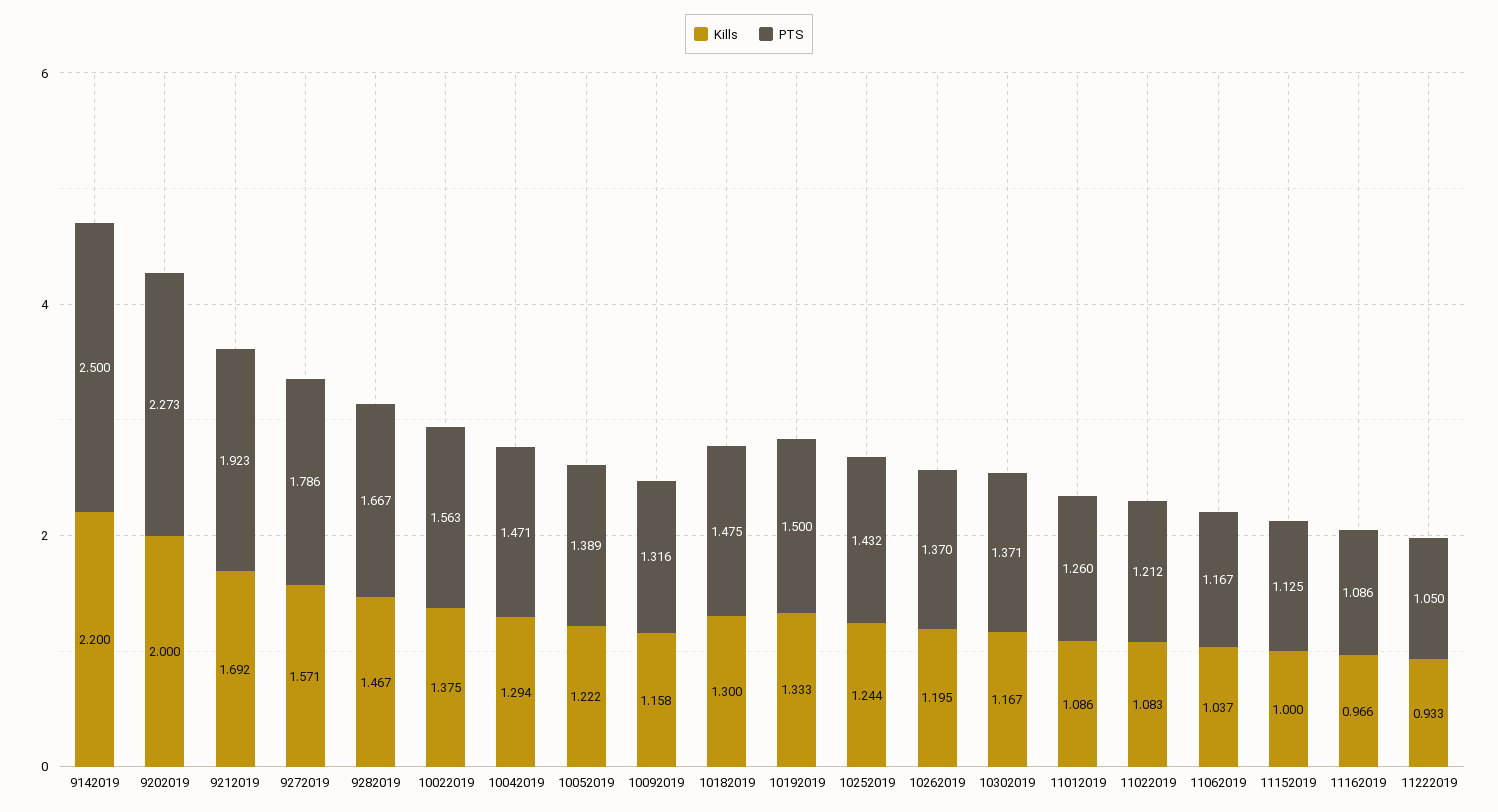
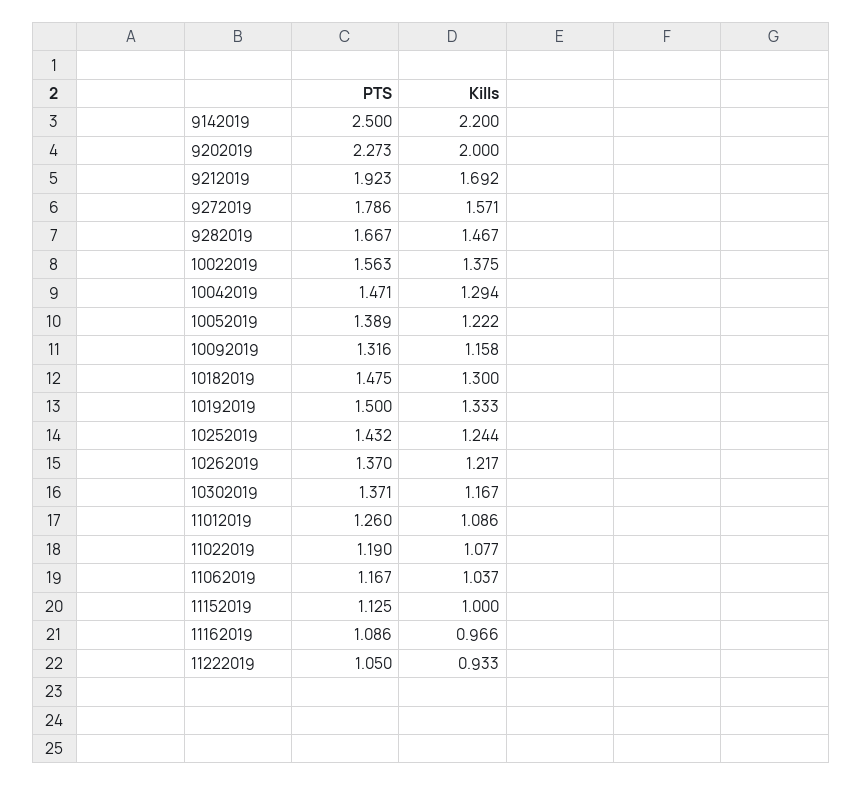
Kills, 10262019: 1.195 -> 1.217
Kills, 11022019: 1.083 -> 1.077
PTS, 11022019: 1.212 -> 1.19

